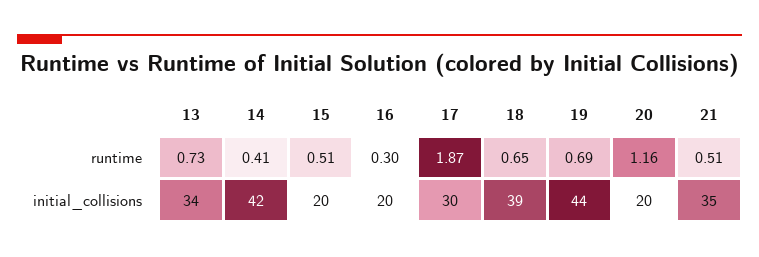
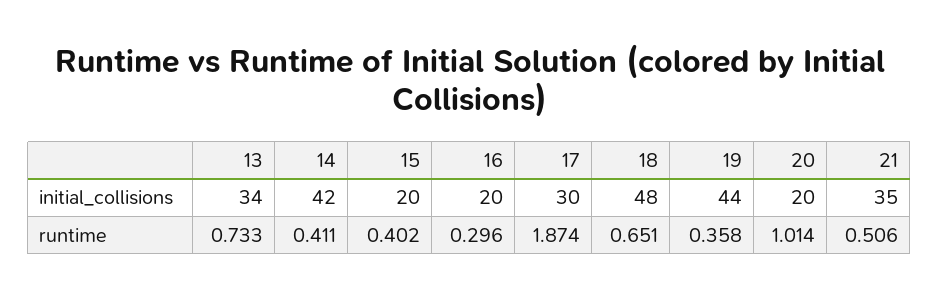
15, runtime: 0.51 -> 0.402
19, runtime: 0.69 -> 0.358
20, runtime: 1.16 -> 1.014
18, initial_collisions: 39 -> 48

